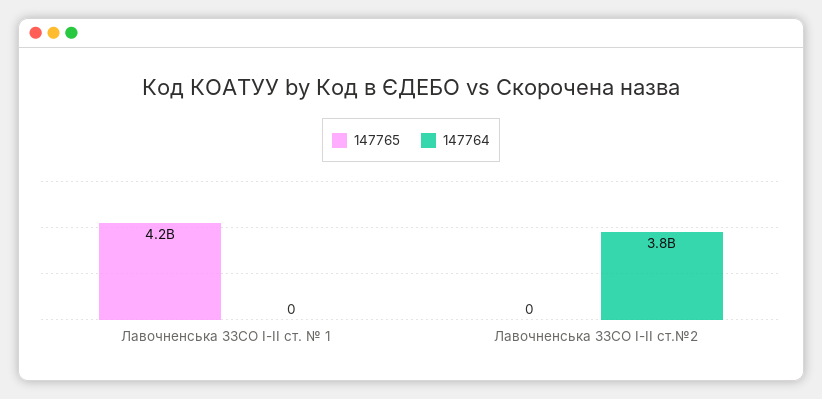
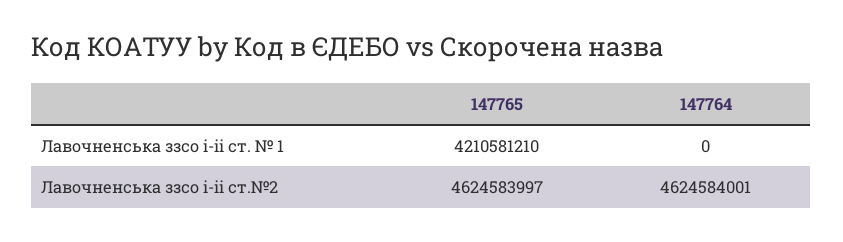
147765, Лавочненська ЗЗСО І-ІІ ст.№2: 0 -> 4624583997
147764, Лавочненська ЗЗСО І-ІІ ст.№2: 3800000000 -> 4624584001

